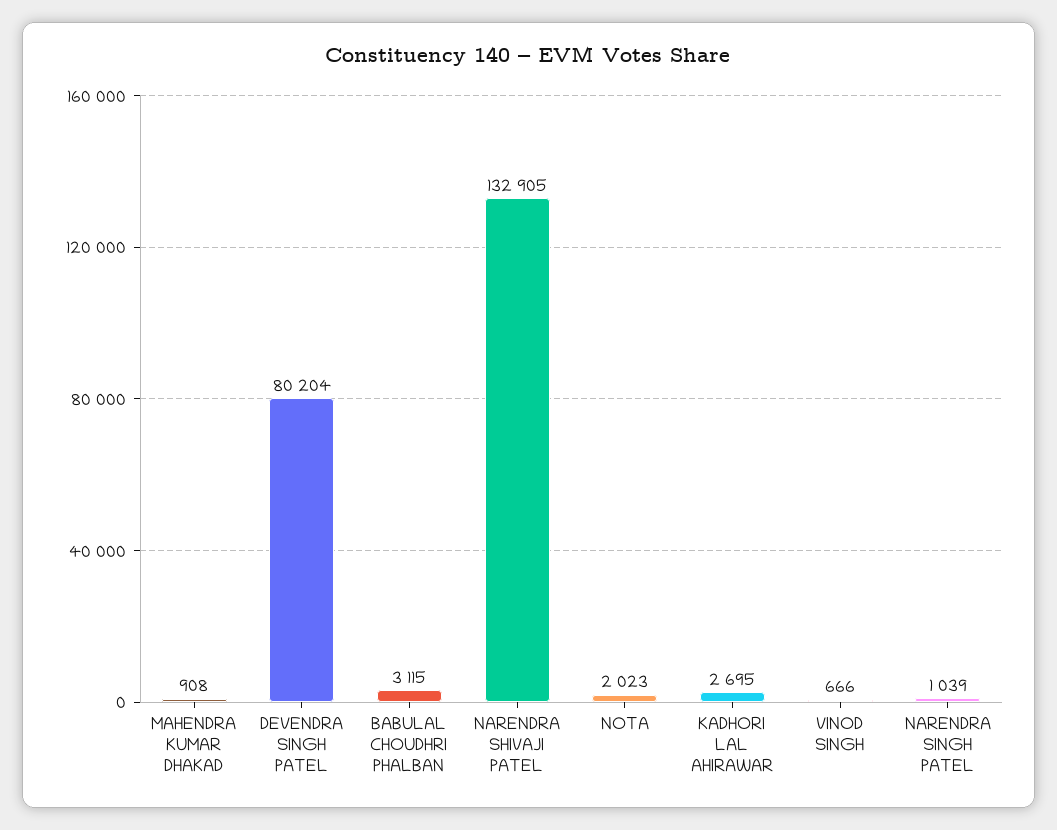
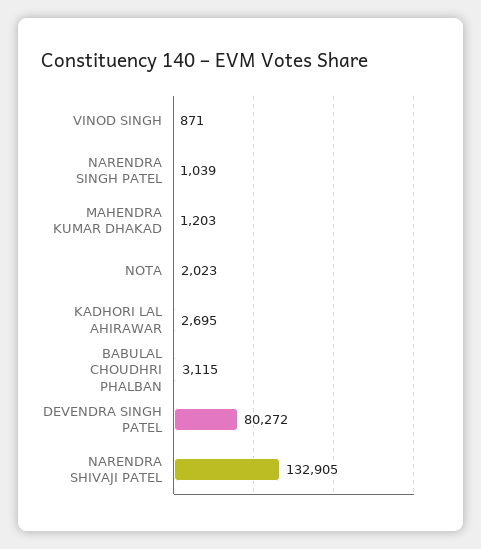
MAHENDRA KUMAR DHAKAD: 908 -> 1203
DEVENDRA SINGH PATEL: 80204 -> 80272
VINOD SINGH: 666 -> 871

